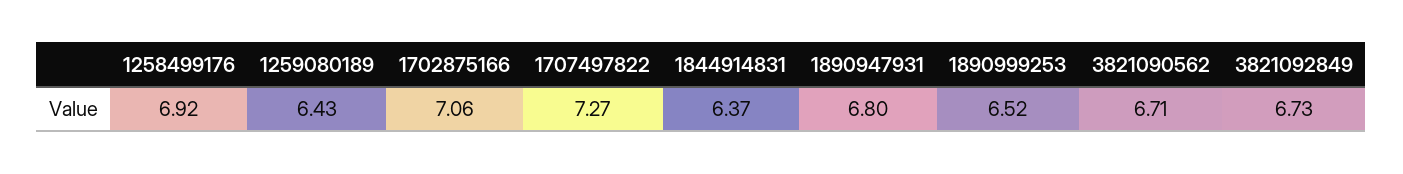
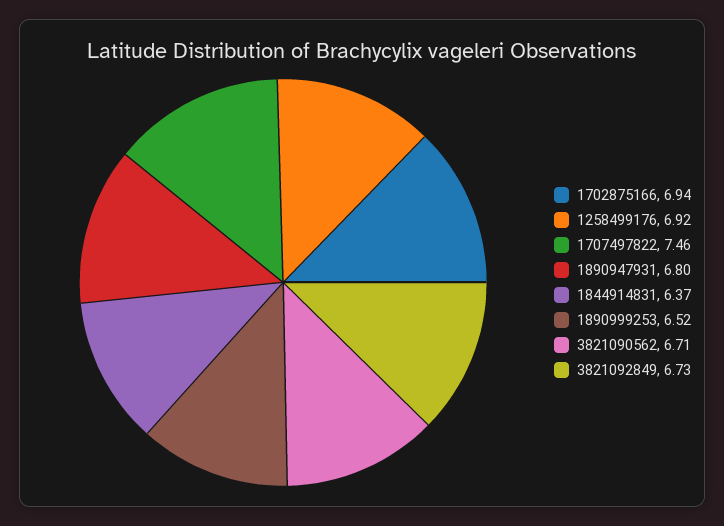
1259080189: 6.43 -> none
1702875166: 7.06 -> 6.94
1707497822: 7.27 -> 7.46

